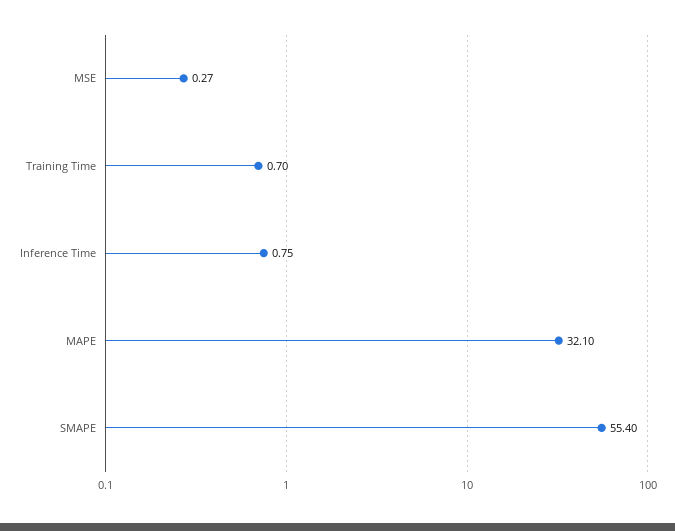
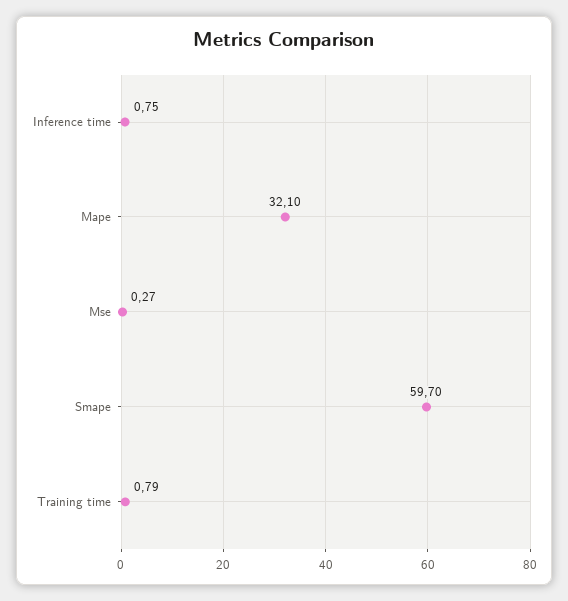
Training Time: 0.7 -> 0.79
SMAPE: 55.4 -> 59.7

